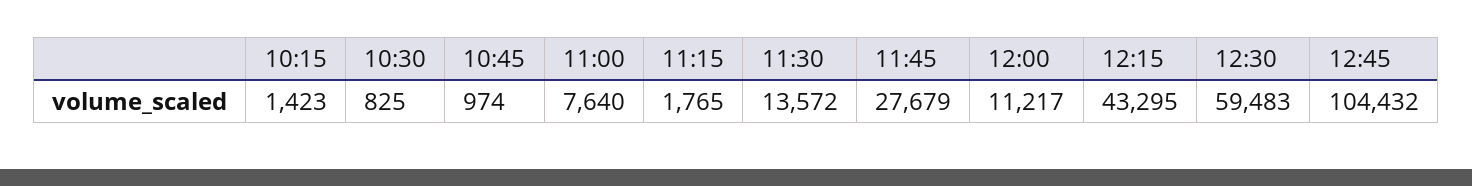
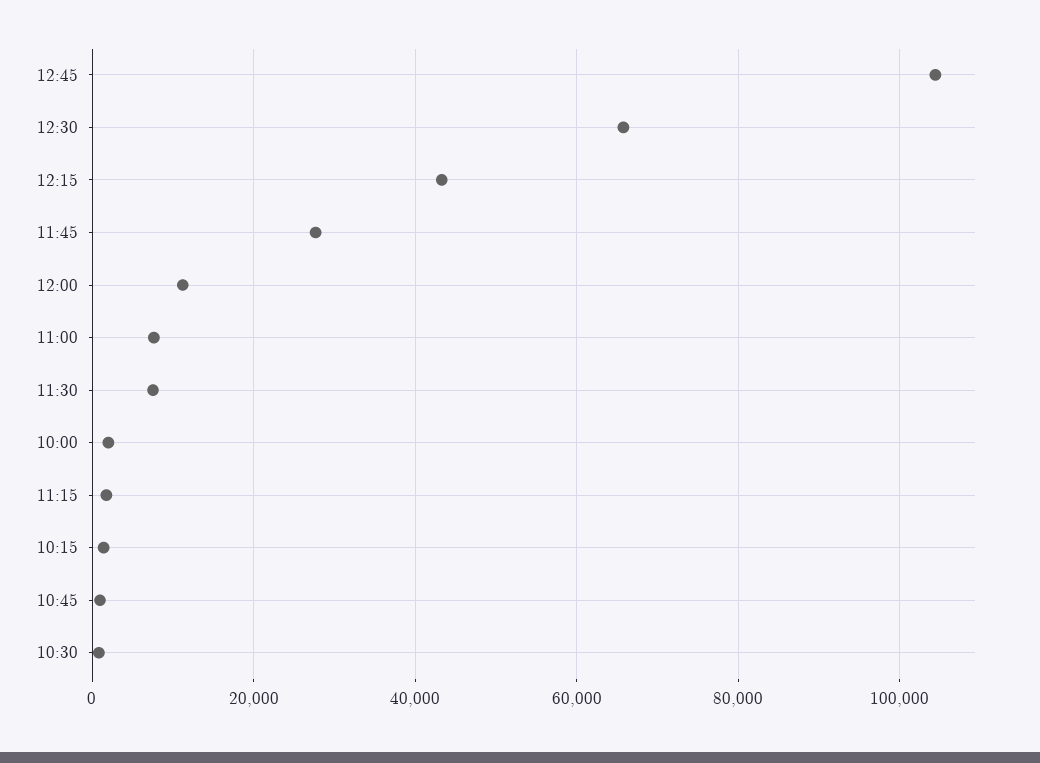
11:30: 13572 -> 8000
12:30: 59483 -> 66000
10:00: none -> 2000

